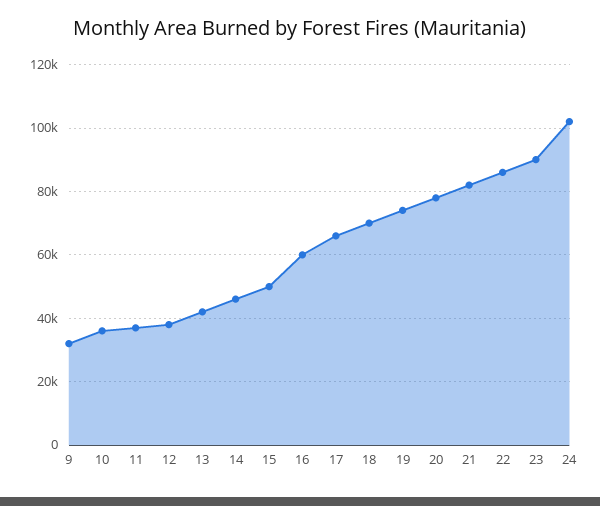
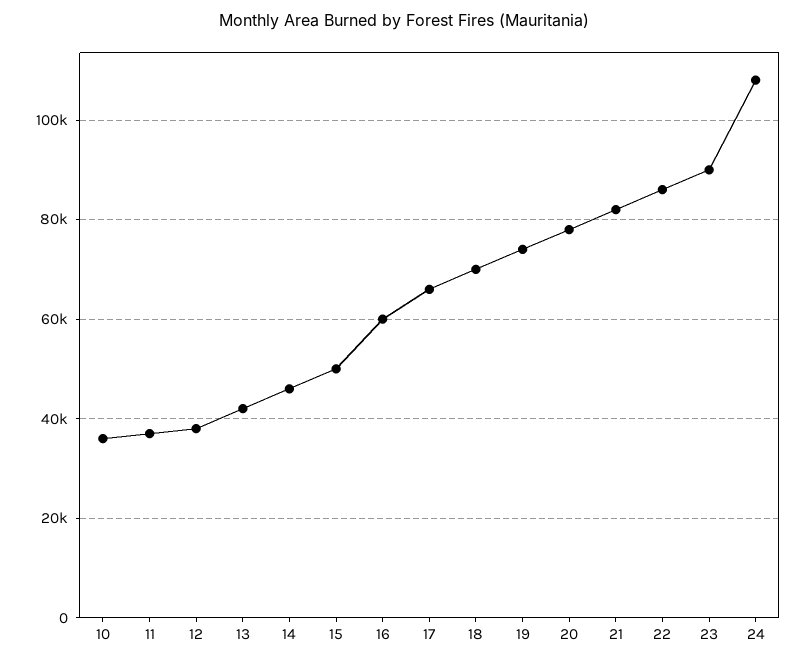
9: 32000 -> none
24: 102000 -> 108000

